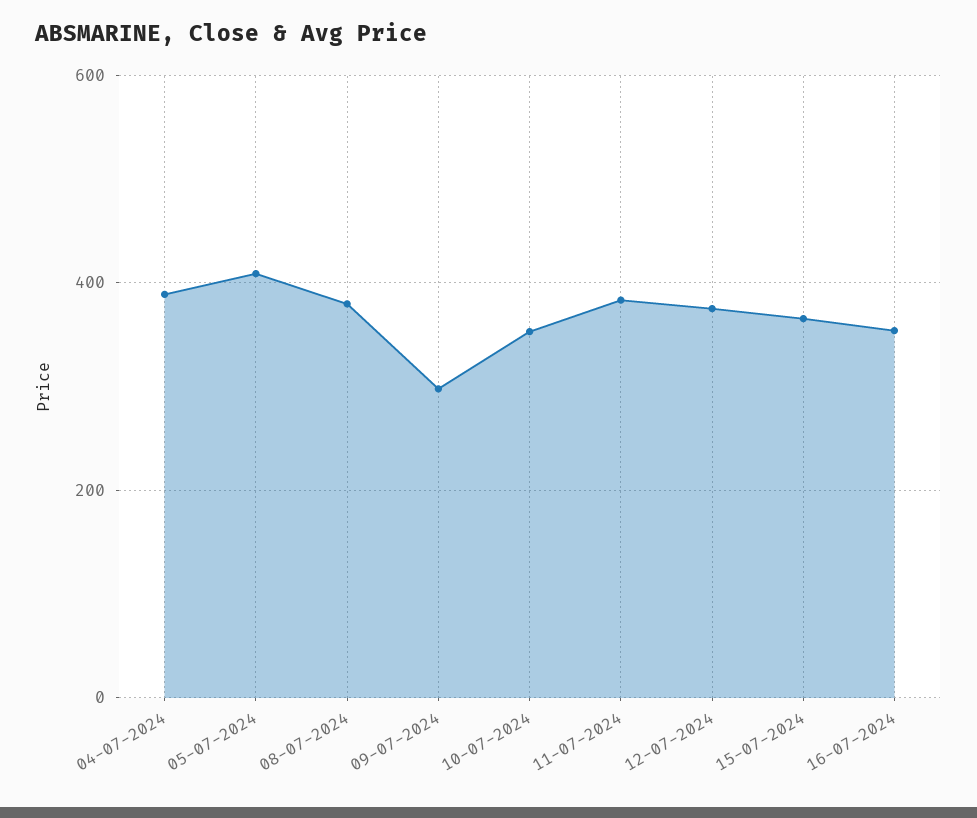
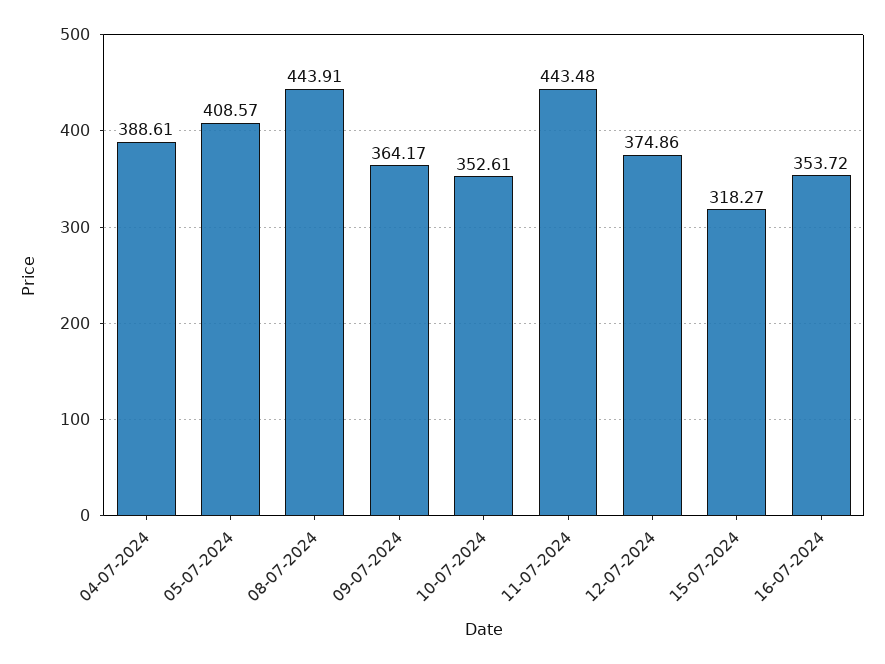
08-07-2024: 380 -> 443.91
09-07-2024: 300 -> 364.17
11-07-2024: 380 -> 443.48
15-07-2024: 360 -> 318.27

